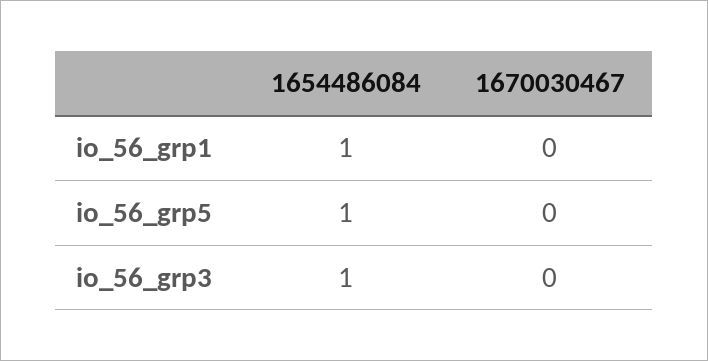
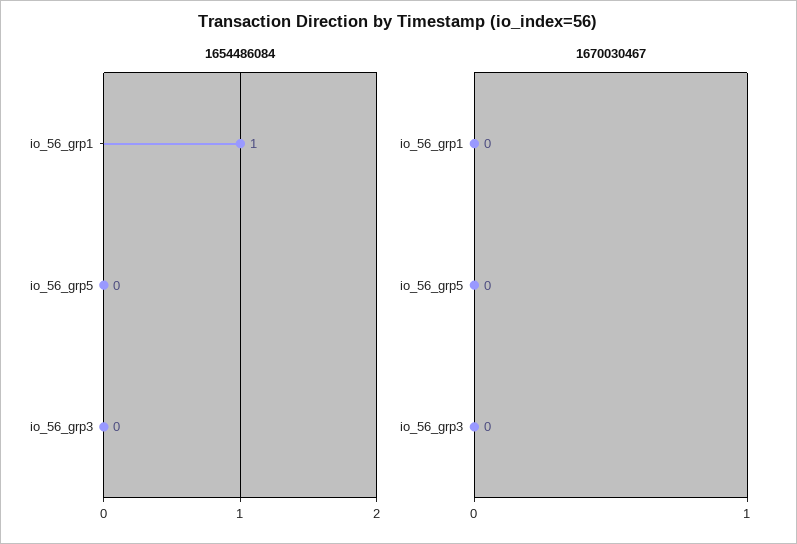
1654486084, io_56_grp5: 1 -> 0
1654486084, io_56_grp3: 1 -> 0

